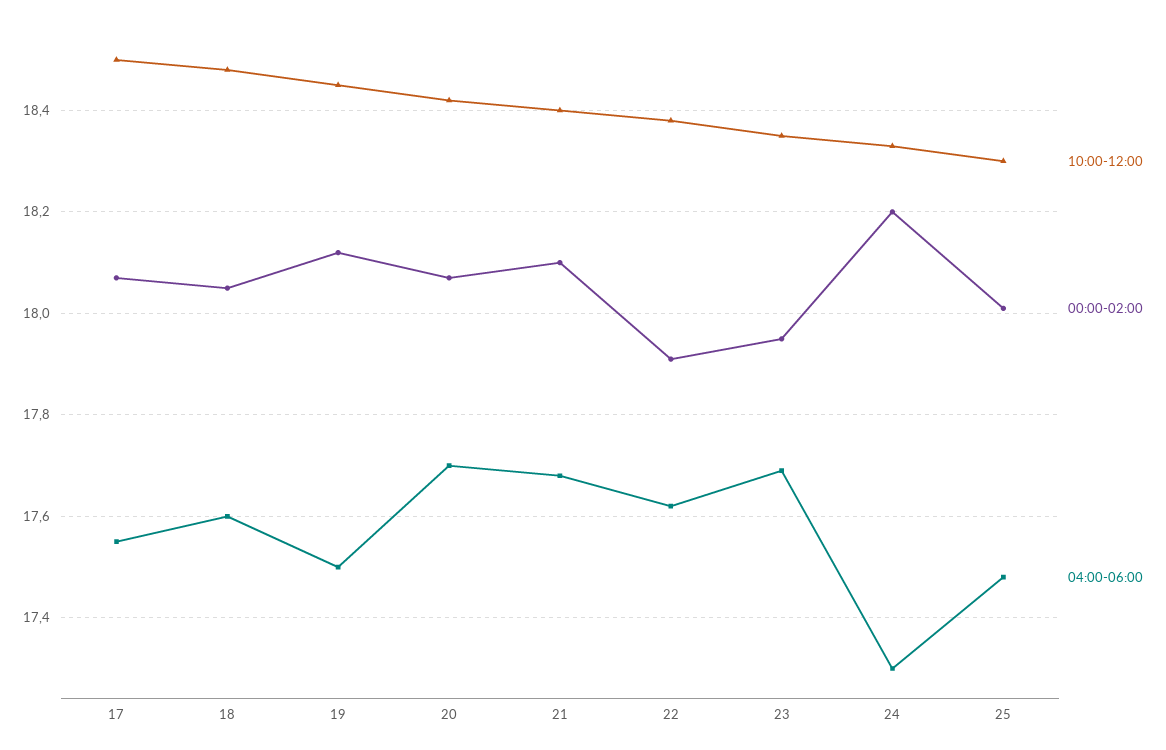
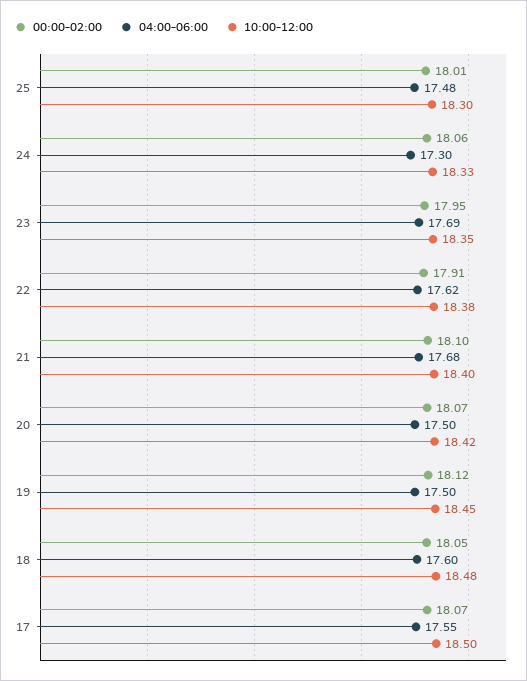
04:00-06:00, 20: 17.7 -> 17.5
00:00-02:00, 24: 18.2 -> 18.06

